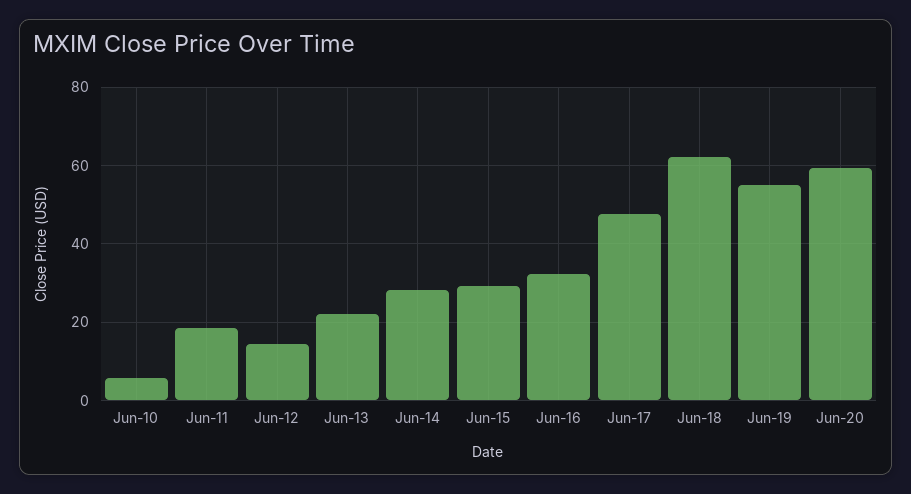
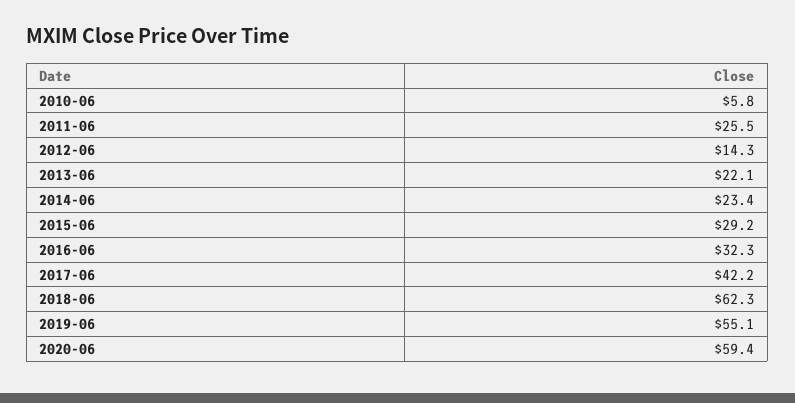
Jun-11: 18 -> 25.5
Jun-14: 28 -> 23.4
Jun-17: 48 -> 42.2

